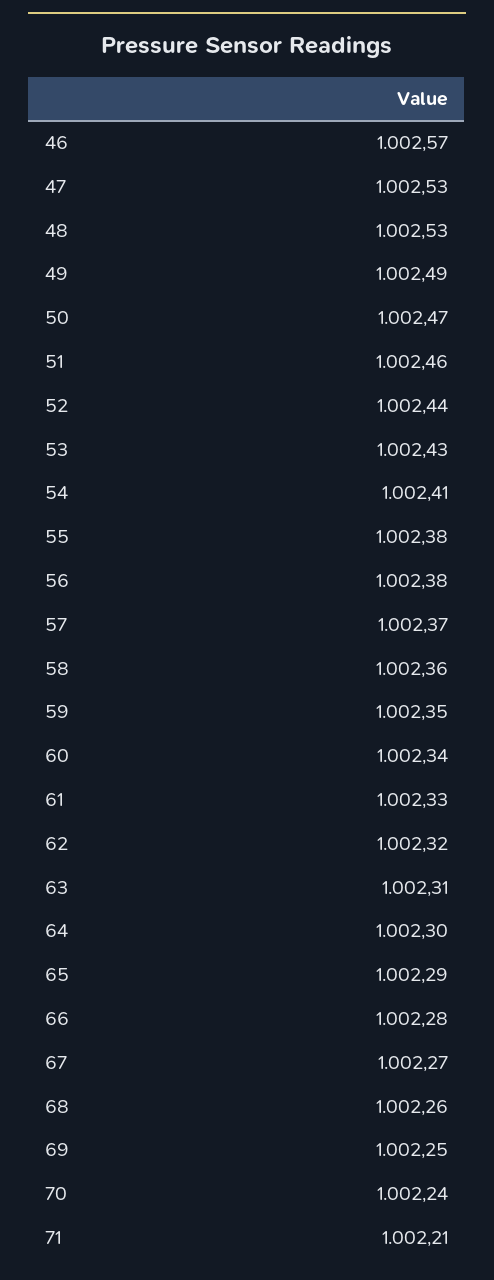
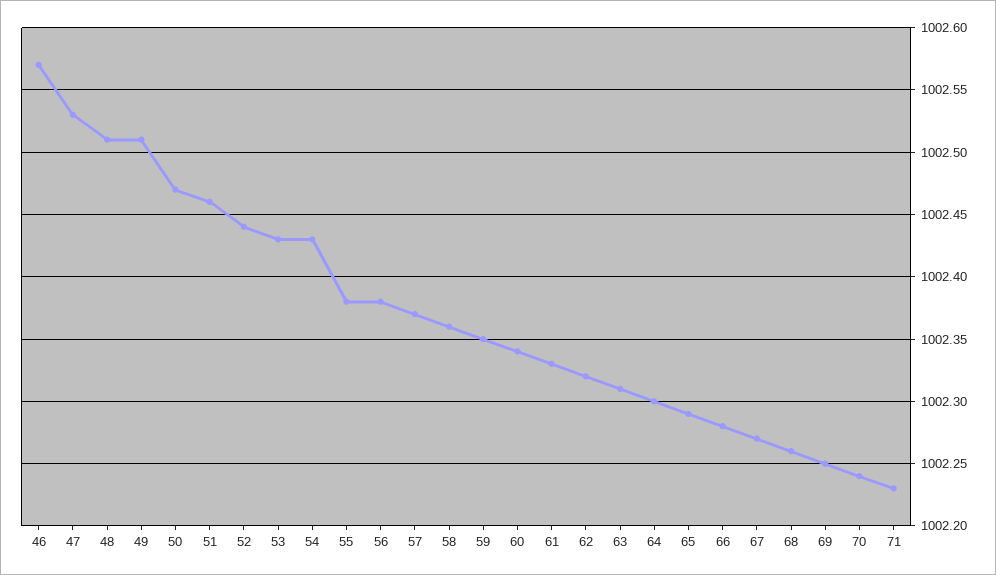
48: 1002.53 -> 1002.51
49: 1002.49 -> 1002.51
54: 1002.41 -> 1002.43
71: 1002.21 -> 1002.23

